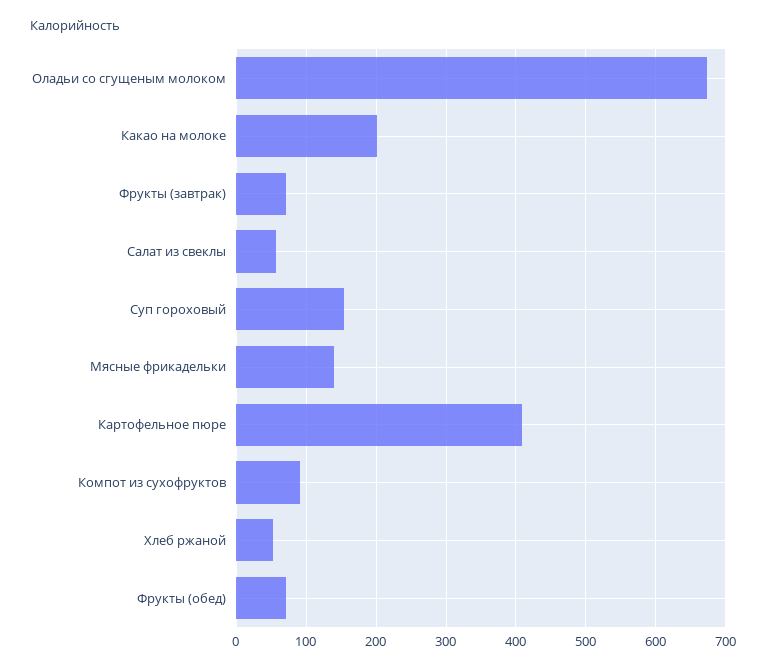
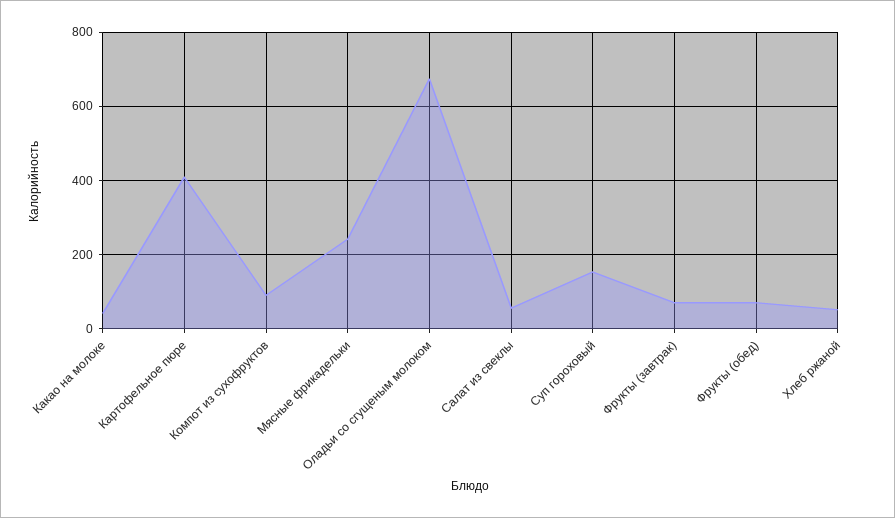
Какао на молоке: 200 -> 40
Мясные фрикадельки: 140 -> 240

